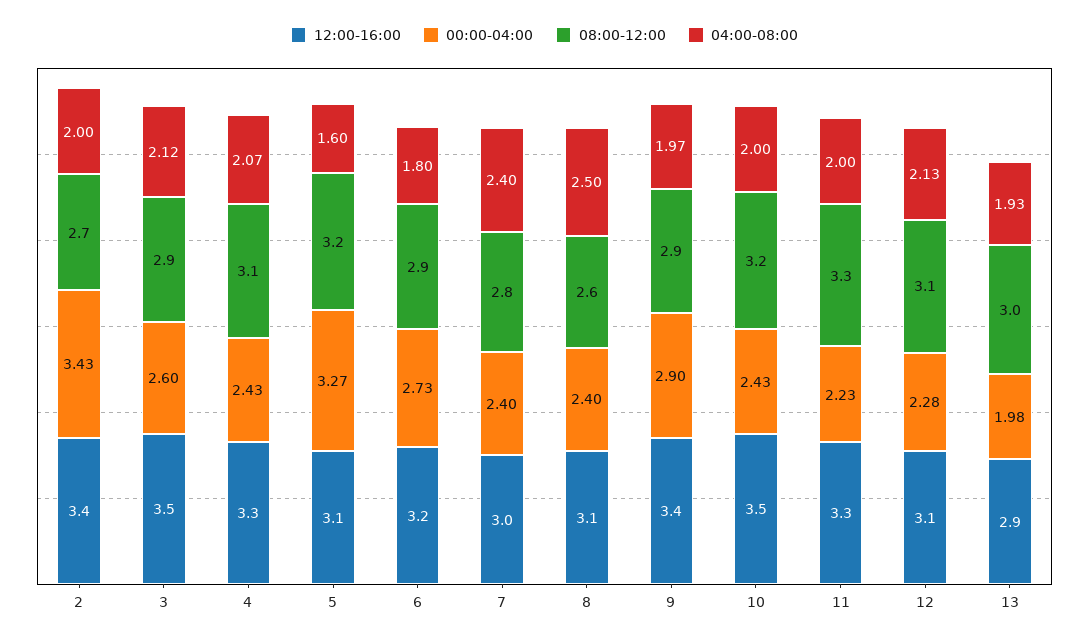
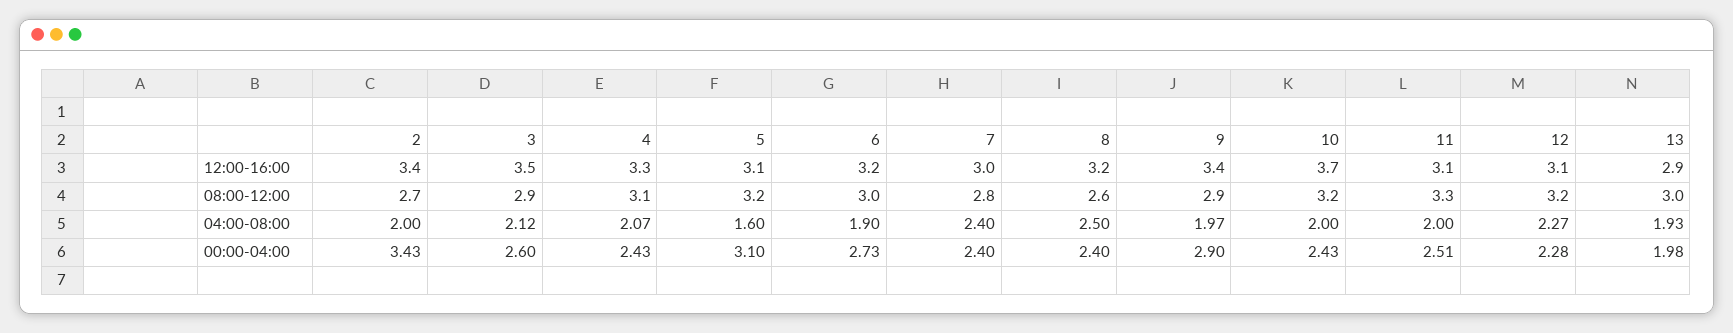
00:00-04:00, 5: 3.27 -> 3.1
08:00-12:00, 6: 2.9 -> 3
04:00-08:00, 6: 1.8 -> 1.9
12:00-16:00, 8: 3.1 -> 3.2
12:00-16:00, 10: 3.5 -> 3.7
12:00-16:00, 11: 3.3 -> 3.1
00:00-04:00, 11: 2.23 -> 2.51
08:00-12:00, 12: 3.1 -> 3.2
04:00-08:00, 12: 2.13 -> 2.27

